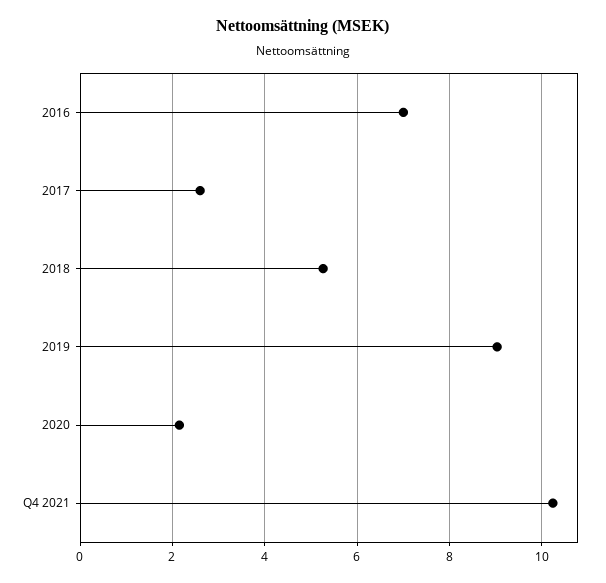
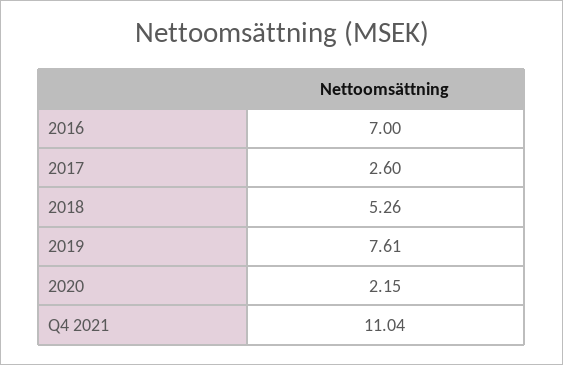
2019: 9 -> 7.61
Q4 2021: 10.2 -> 11.04

